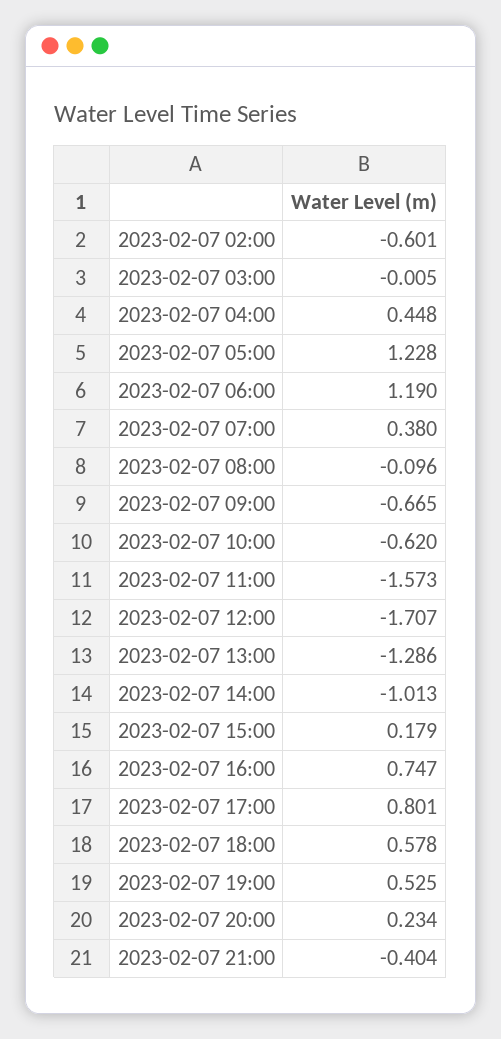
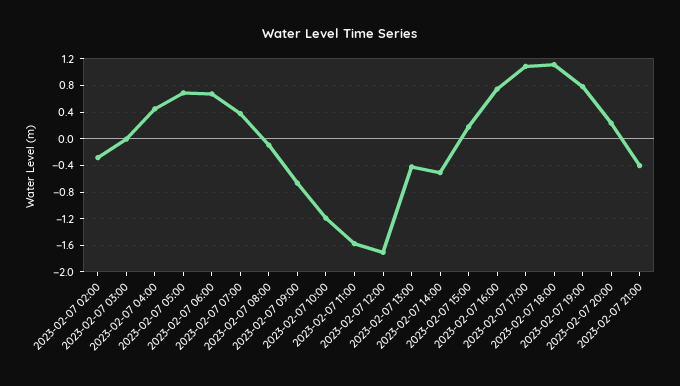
2023-02-07 02:00: -0.601 -> -0.3
2023-02-07 05:00: 1.228 -> 0.7
2023-02-07 06:00: 1.19 -> 0.7
2023-02-07 10:00: -0.62 -> -1.2
2023-02-07 13:00: -1.286 -> -0.4
2023-02-07 14:00: -1.013 -> -0.5
2023-02-07 17:00: 0.801 -> 1.1
2023-02-07 18:00: 0.578 -> 1.1
2023-02-07 19:00: 0.525 -> 0.8

